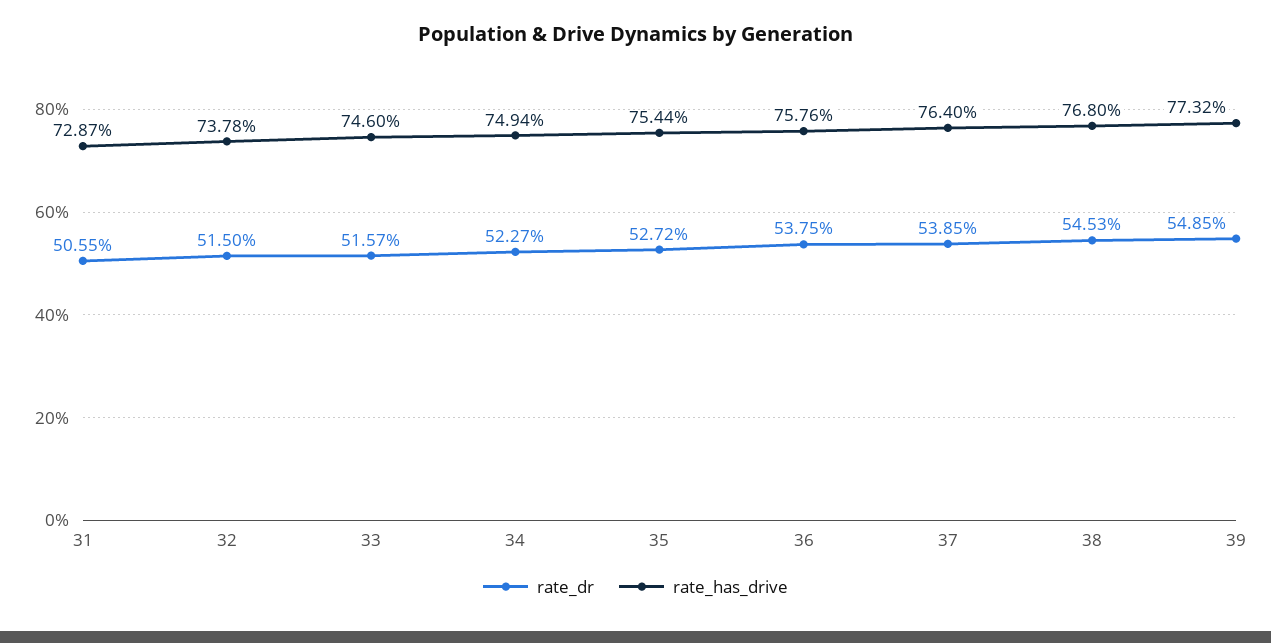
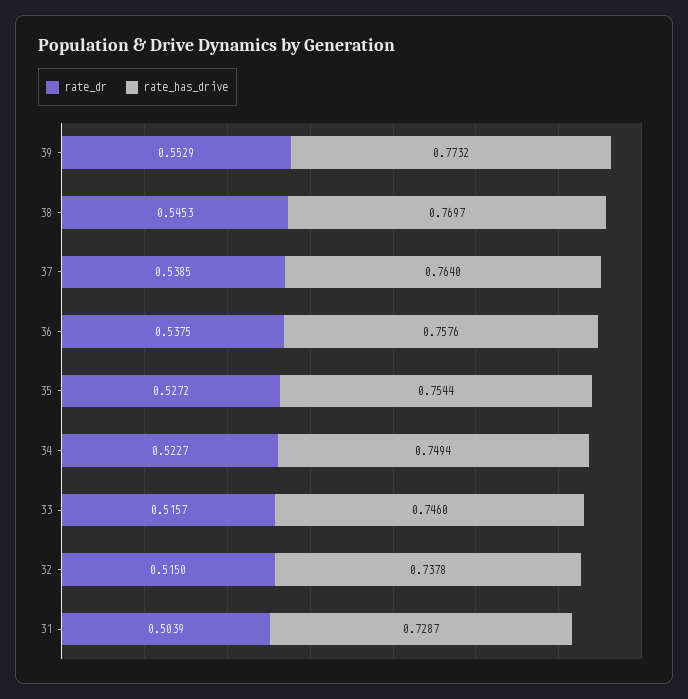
rate_dr, 31: 0.5055 -> 0.5039
rate_has_drive, 38: 0.768 -> 0.7697
rate_dr, 39: 0.5485 -> 0.5529

